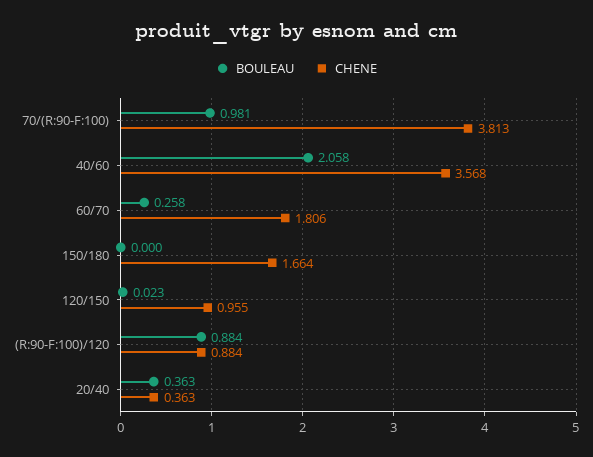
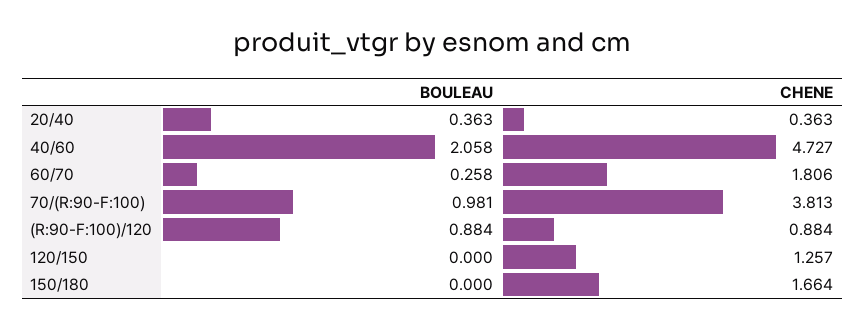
CHENE, 40/60: 3.568 -> 4.727
BOULEAU, 120/150: 0.023 -> 0
CHENE, 120/150: 0.955 -> 1.257

